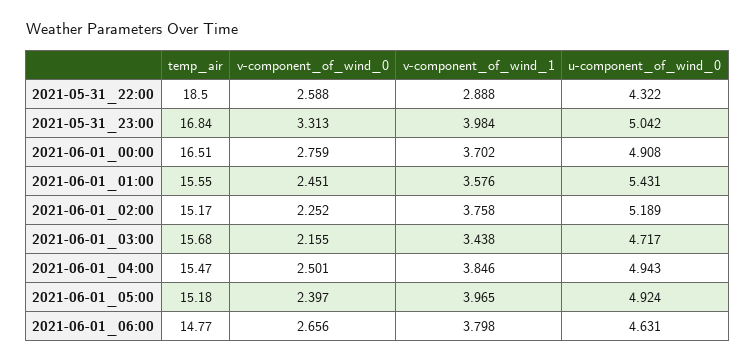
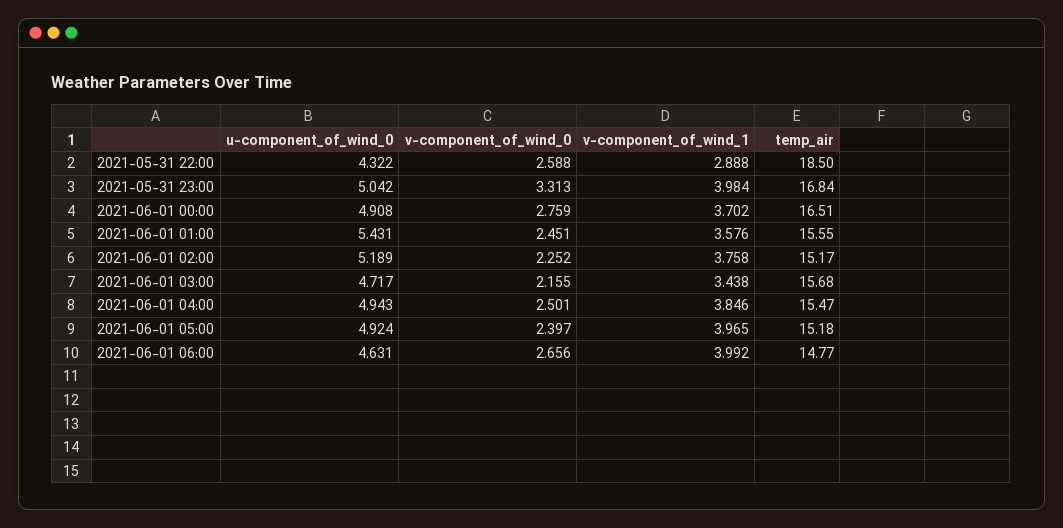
v-component_of_wind_1, 2021-06-01_06:00: 3.798 -> 3.992

